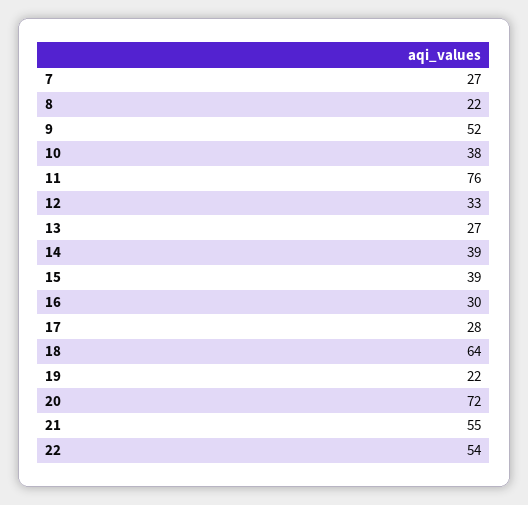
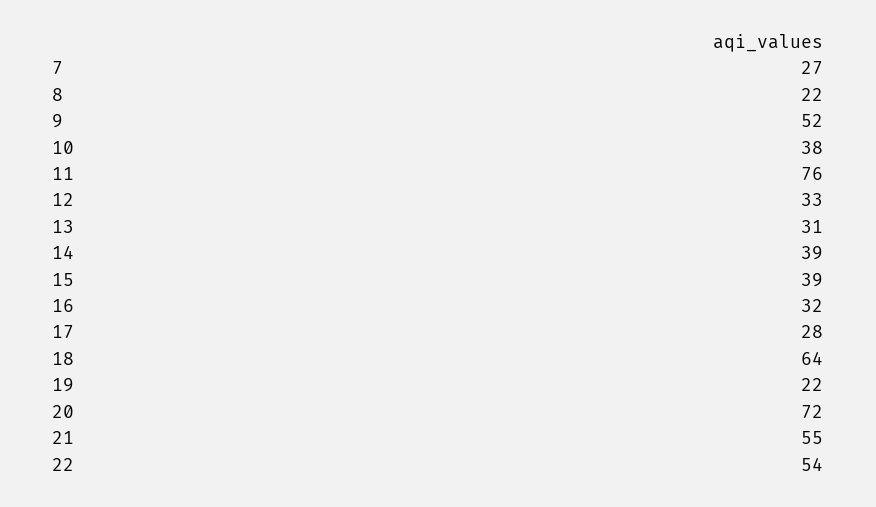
13: 27 -> 31
16: 30 -> 32

